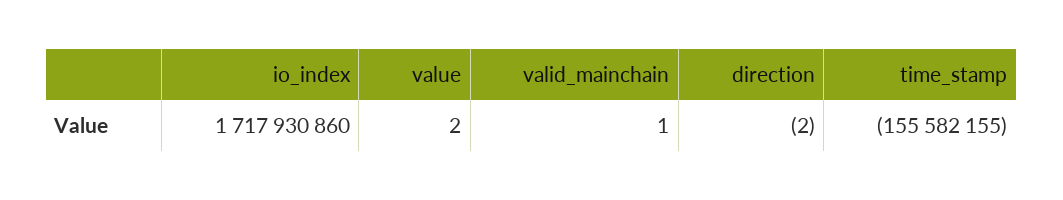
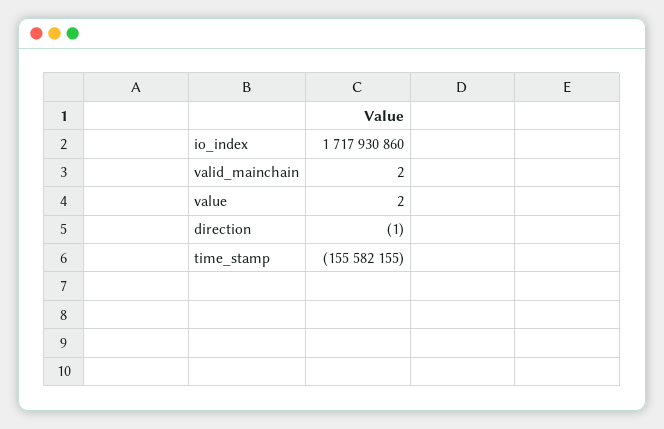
valid_mainchain: 1 -> 2
direction: -2 -> -1

